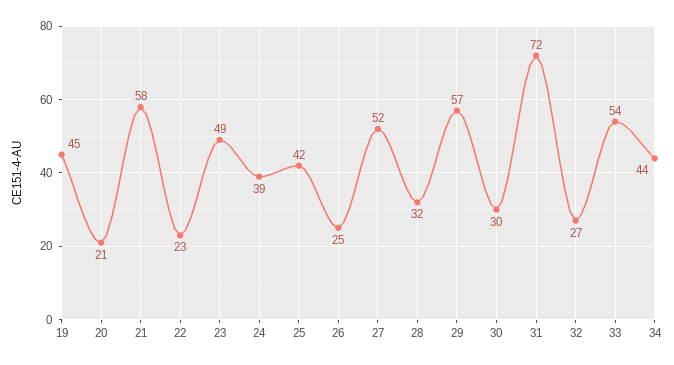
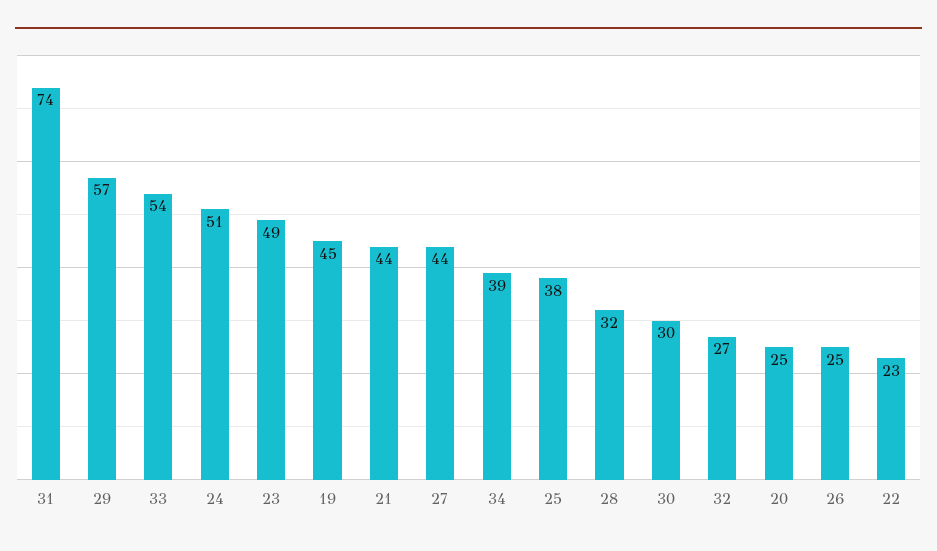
20: 21 -> 25
21: 58 -> 44
24: 39 -> 51
25: 42 -> 38
27: 52 -> 44
31: 72 -> 74
34: 44 -> 39

